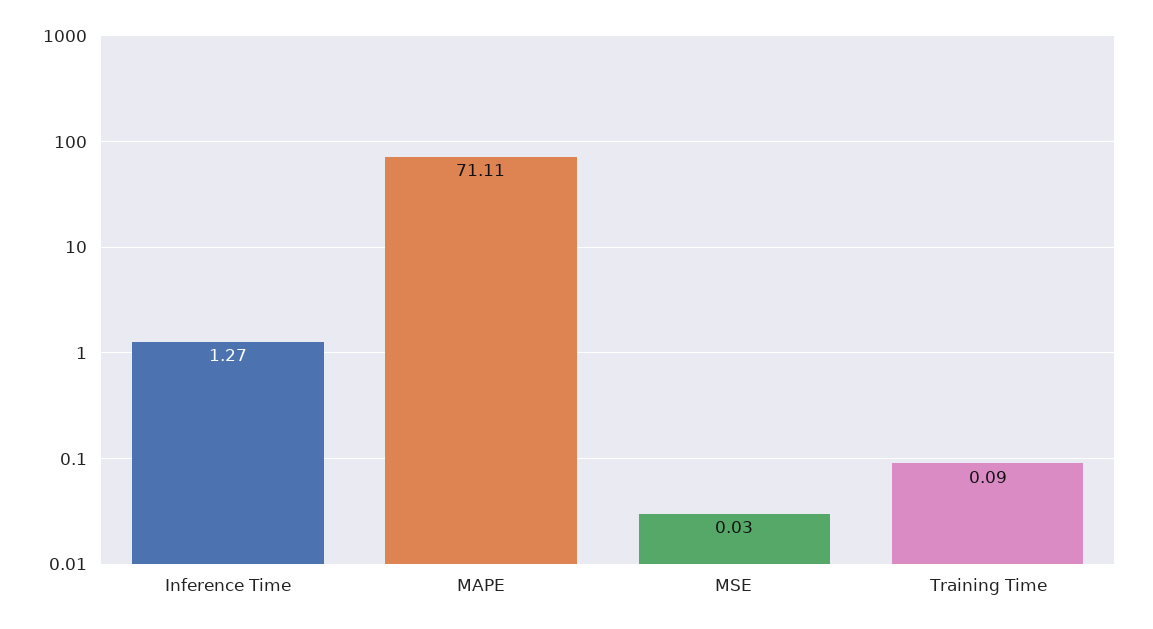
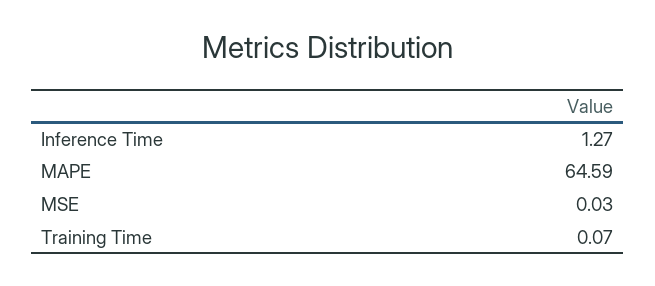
MAPE: 71.11 -> 64.59
Training Time: 0.09 -> 0.07

